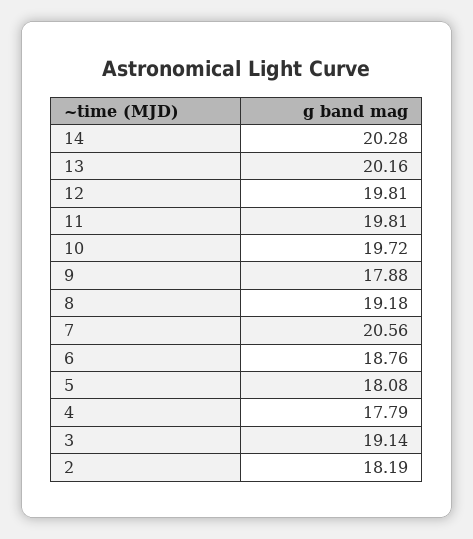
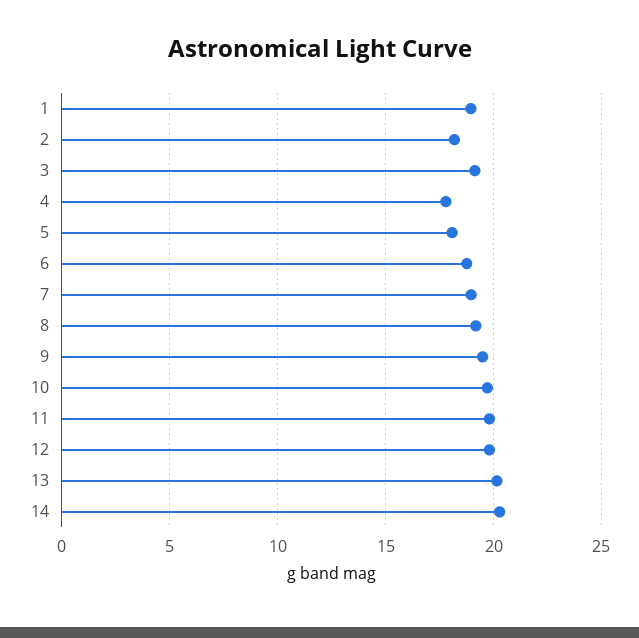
9: 17.88 -> 19.5
7: 20.56 -> 19
1: none -> 19

